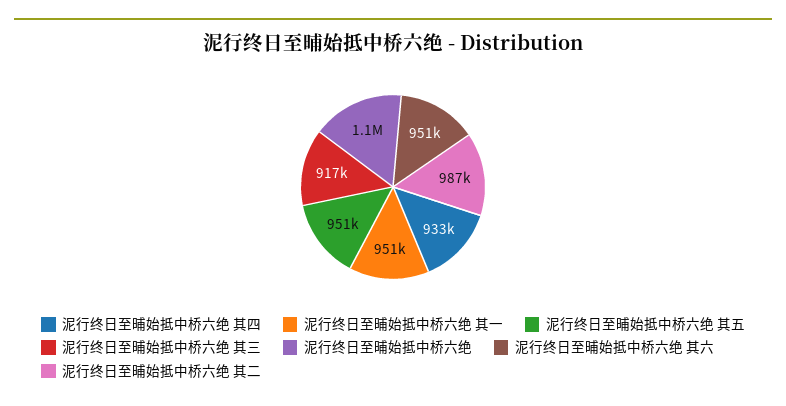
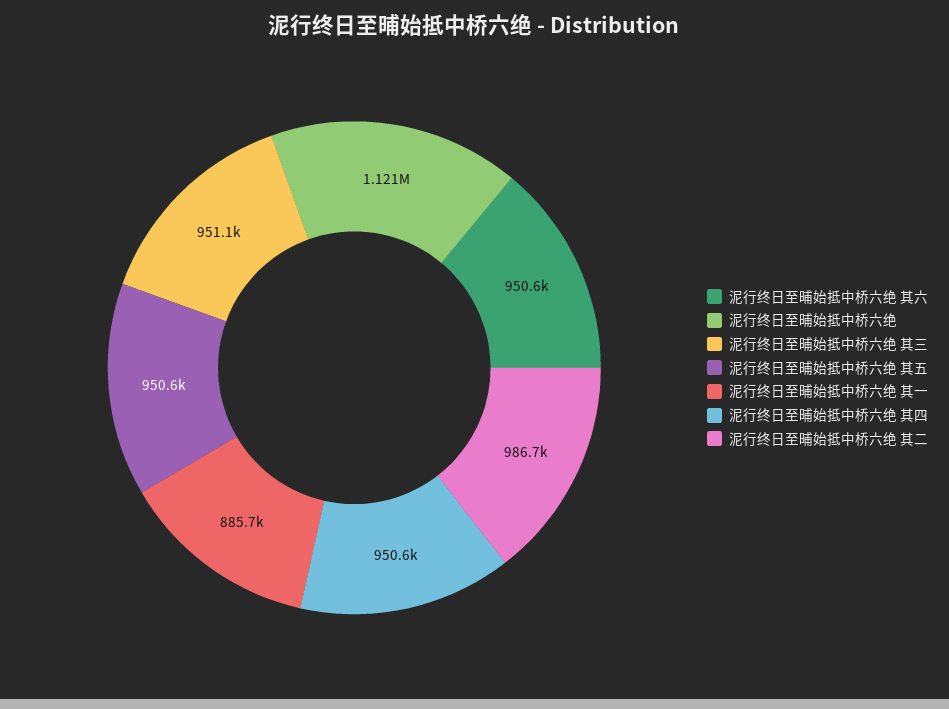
泥行终日至晡始抵中桥六绝 其四: 933000 -> 950600
泥行终日至晡始抵中桥六绝 其一: 951000 -> 885700
泥行终日至晡始抵中桥六绝 其三: 917000 -> 951100

